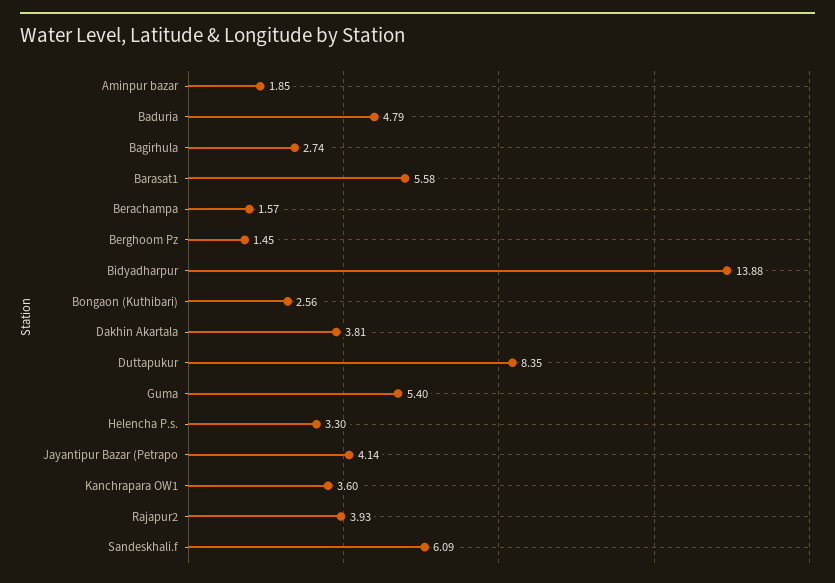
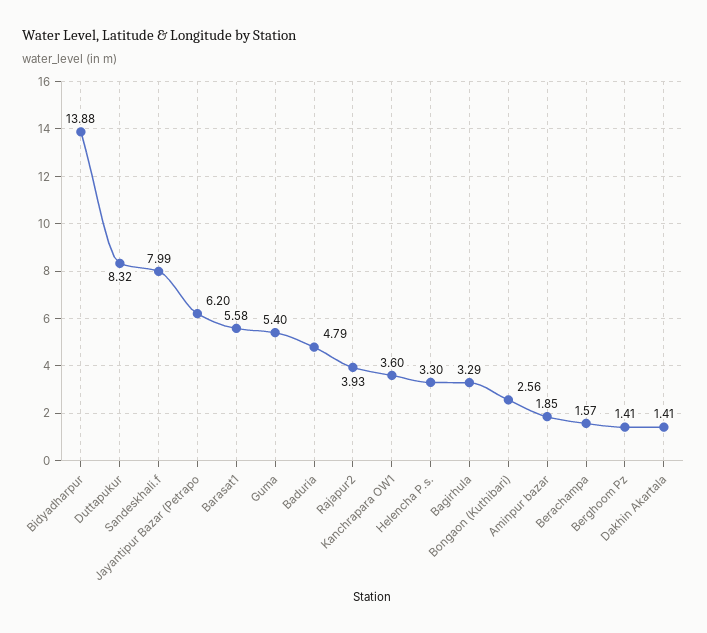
Bagirhula: 2.74 -> 3.29
Berghoom Pz: 1.45 -> 1.41
Dakhin Akartala: 3.81 -> 1.41
Duttapukur: 8.35 -> 8.32
Jayantipur Bazar (Petrapo: 4.14 -> 6.2
Sandeskhali.f: 6.09 -> 7.99

